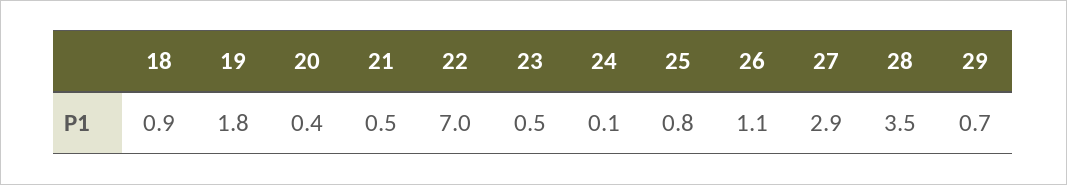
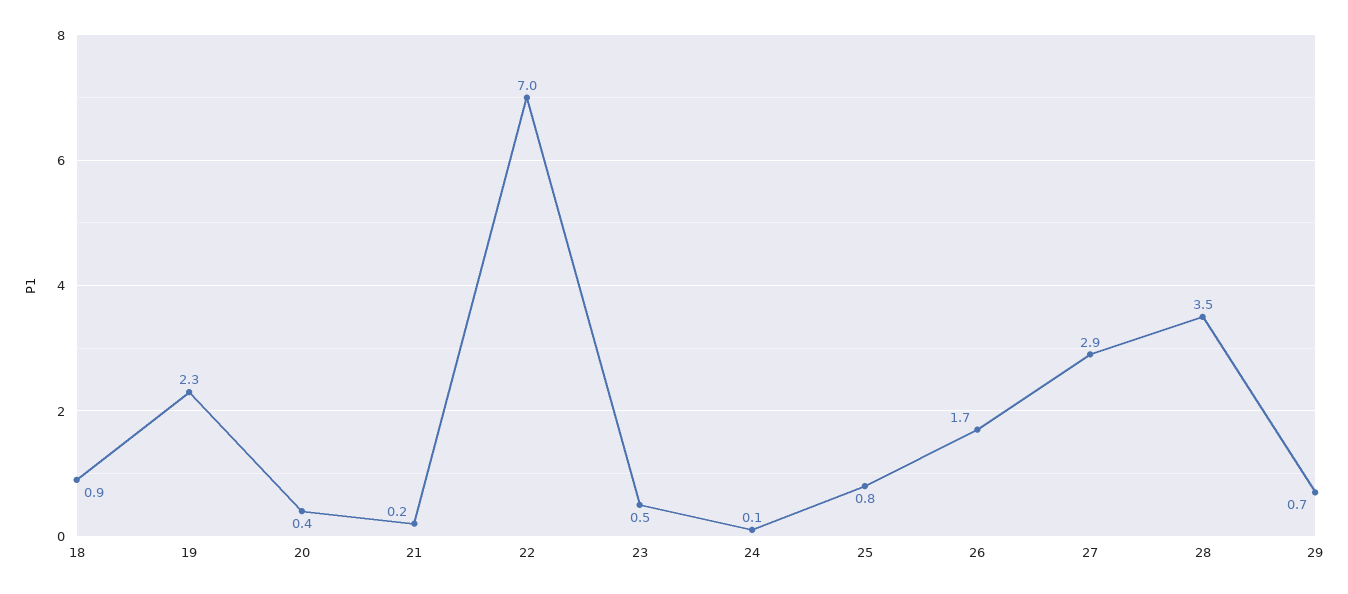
19: 1.8 -> 2.3
21: 0.5 -> 0.2
26: 1.1 -> 1.7

